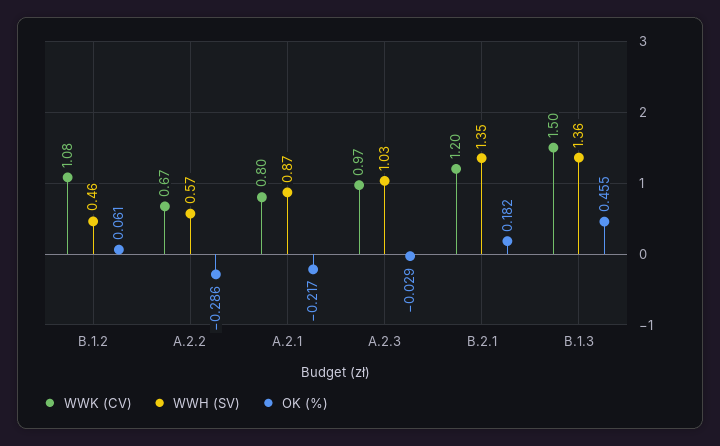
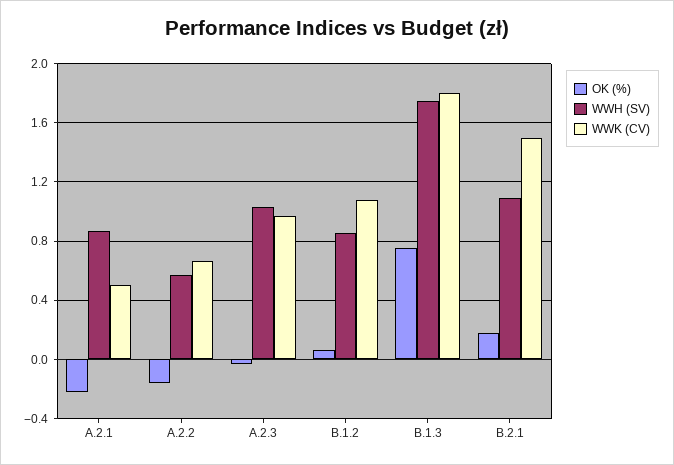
WWH (SV), B.1.2: 0.46 -> 0.85
OK (%), A.2.2: -0.286 -> -0.15
WWK (CV), A.2.1: 0.8 -> 0.5
WWK (CV), B.2.1: 1.2 -> 1.5
WWH (SV), B.2.1: 1.35 -> 1.1
WWK (CV), B.1.3: 1.5 -> 1.8
WWH (SV), B.1.3: 1.36 -> 1.75
OK (%), B.1.3: 0.455 -> 0.75

